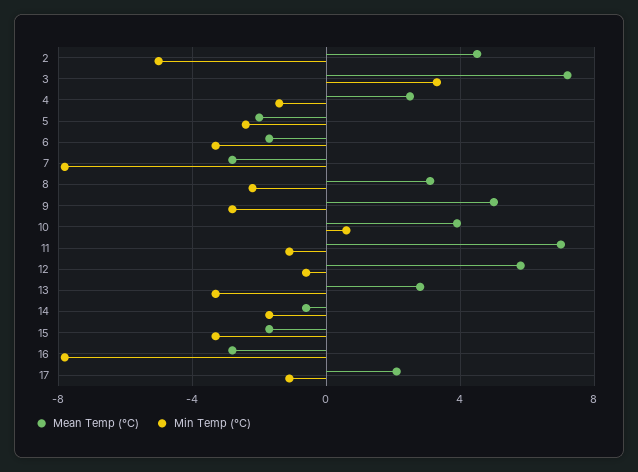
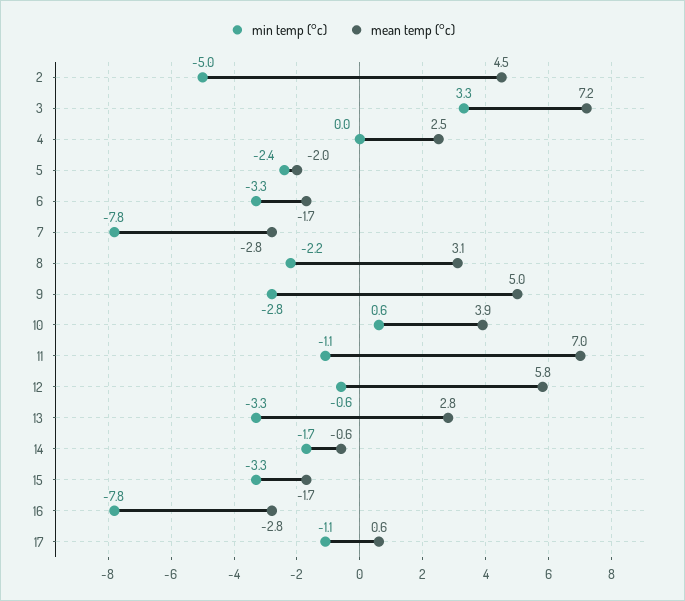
Min Temp (°C), 4: -1.5 -> 0
Mean Temp (°C), 17: 2 -> 0.6

